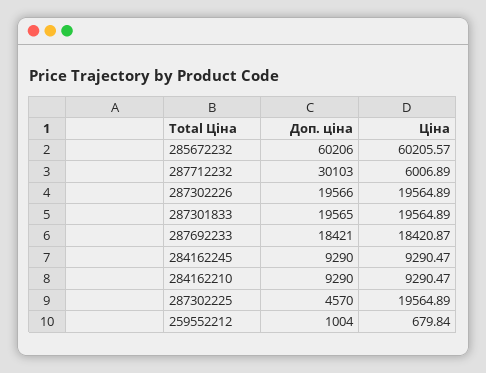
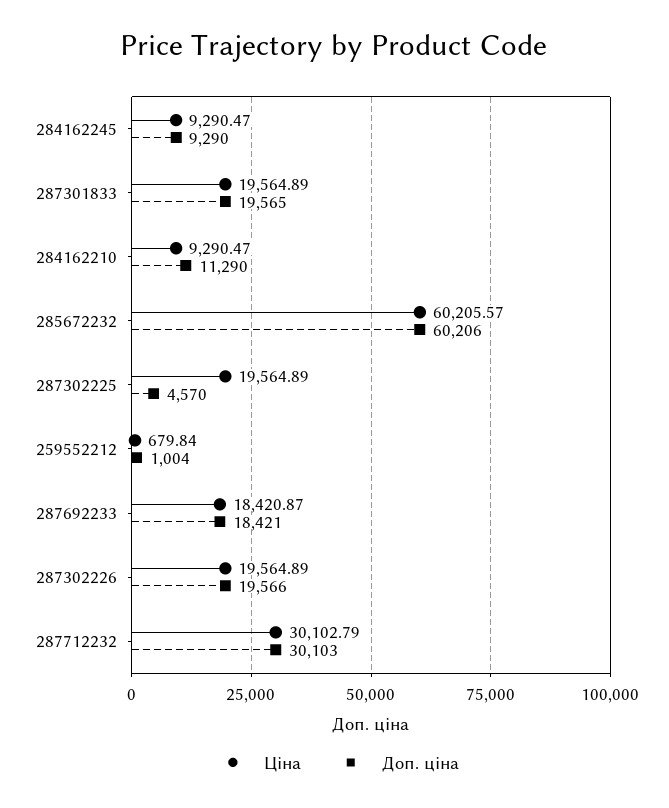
Ціна, 287712232: 6006.89 -> 30102.79
Доп. ціна, 284162210: 9290 -> 11290

